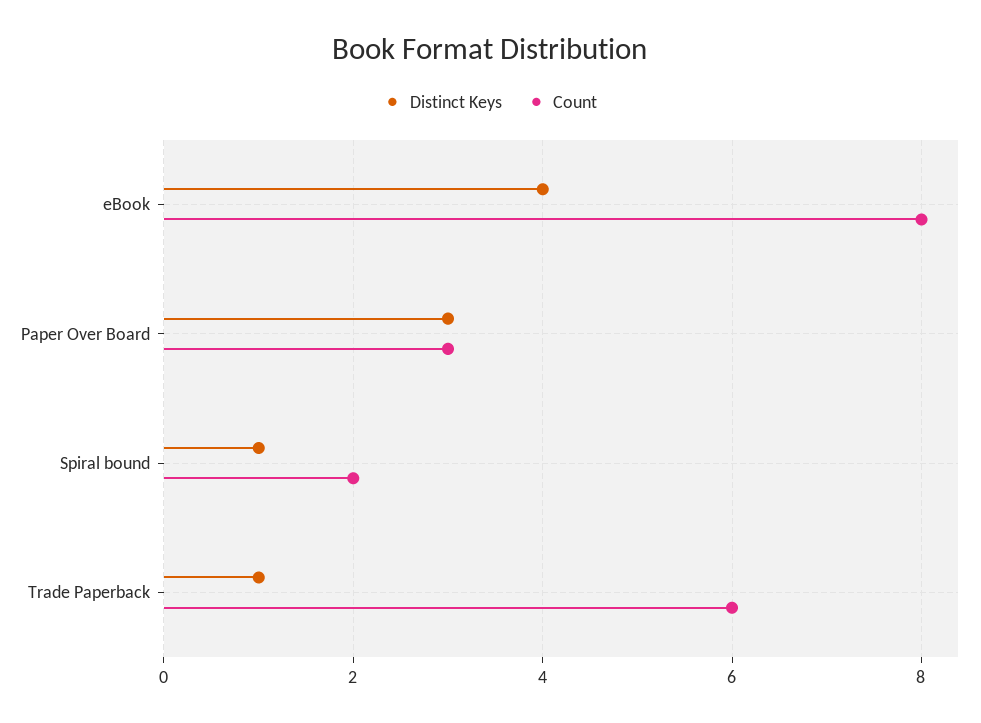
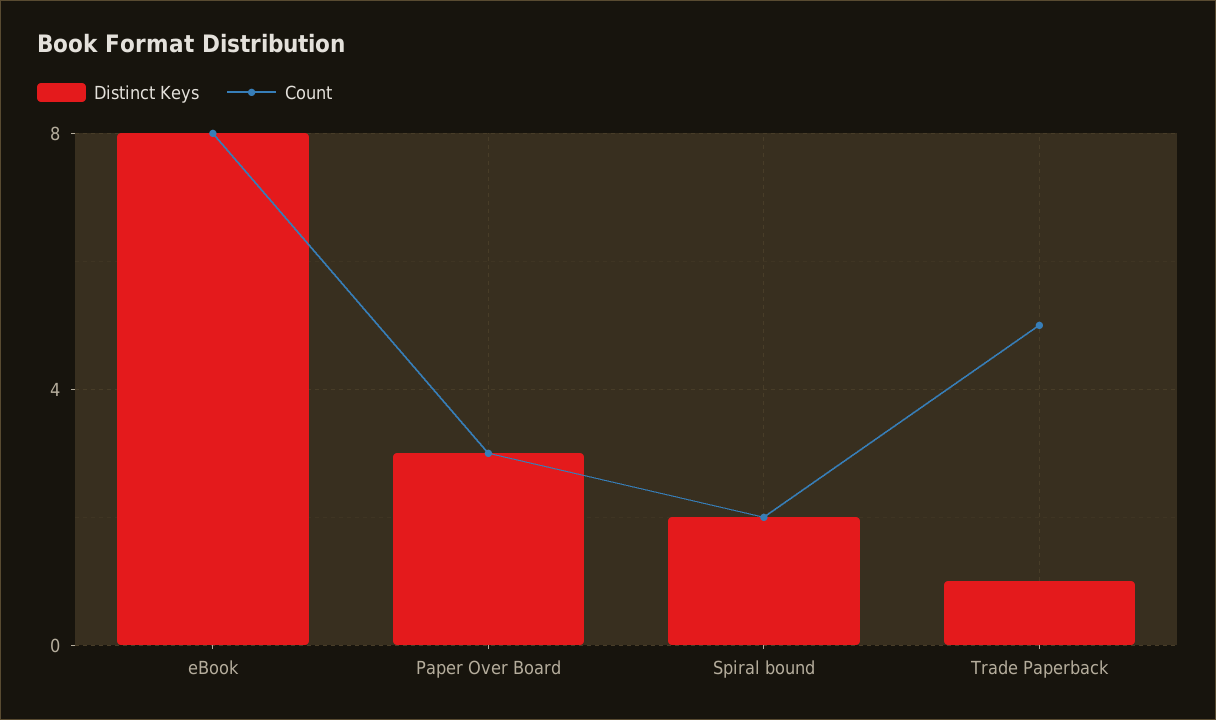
Distinct Keys, eBook: 4 -> 8
Distinct Keys, Spiral bound: 1 -> 2
Count, Trade Paperback: 6 -> 5

